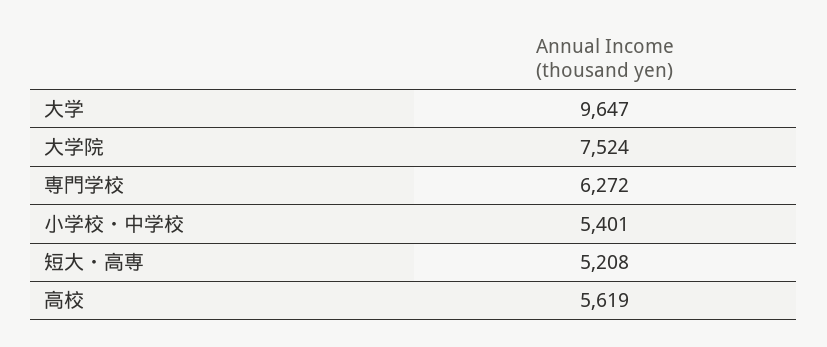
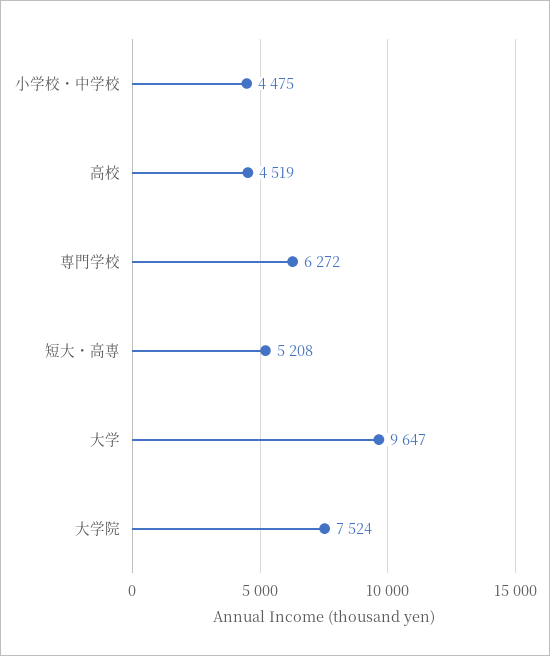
小学校・中学校: 5401 -> 4475
高校: 5619 -> 4519

